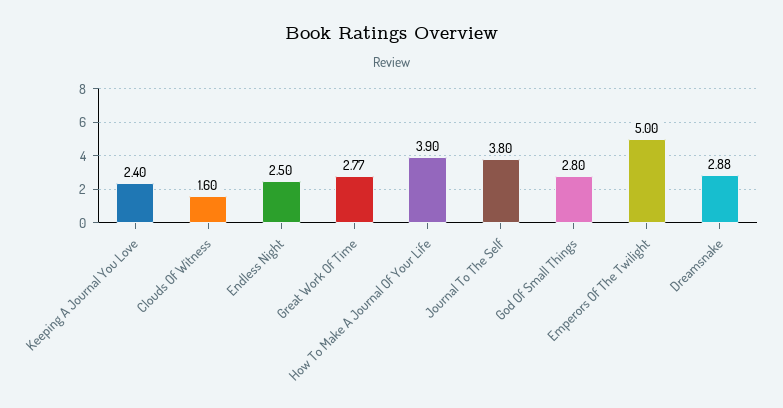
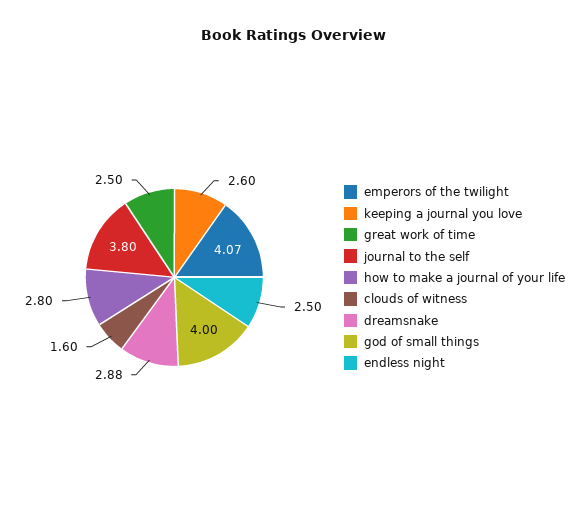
Keeping A Journal You Love: 2.4 -> 2.6
Great Work Of Time: 2.77 -> 2.5
How To Make A Journal Of Your Life: 3.9 -> 2.8
God Of Small Things: 2.8 -> 4
Emperors Of The Twilight: 5 -> 4.07

